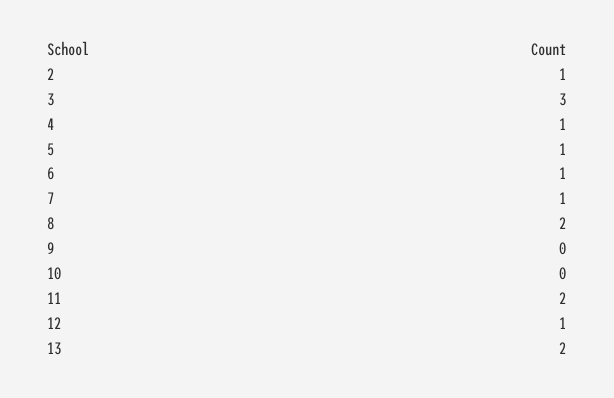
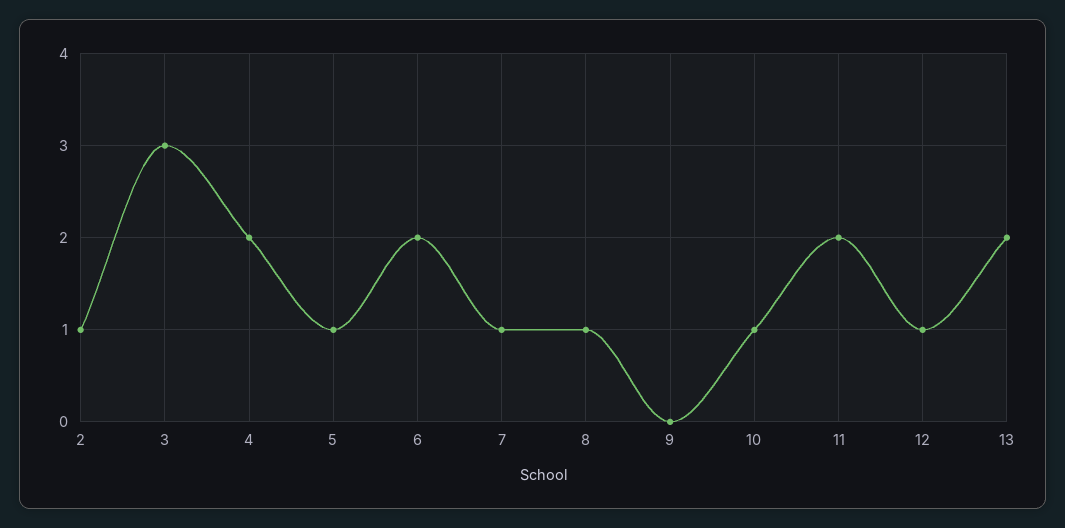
4: 1 -> 2
6: 1 -> 2
8: 2 -> 1
10: 0 -> 1

